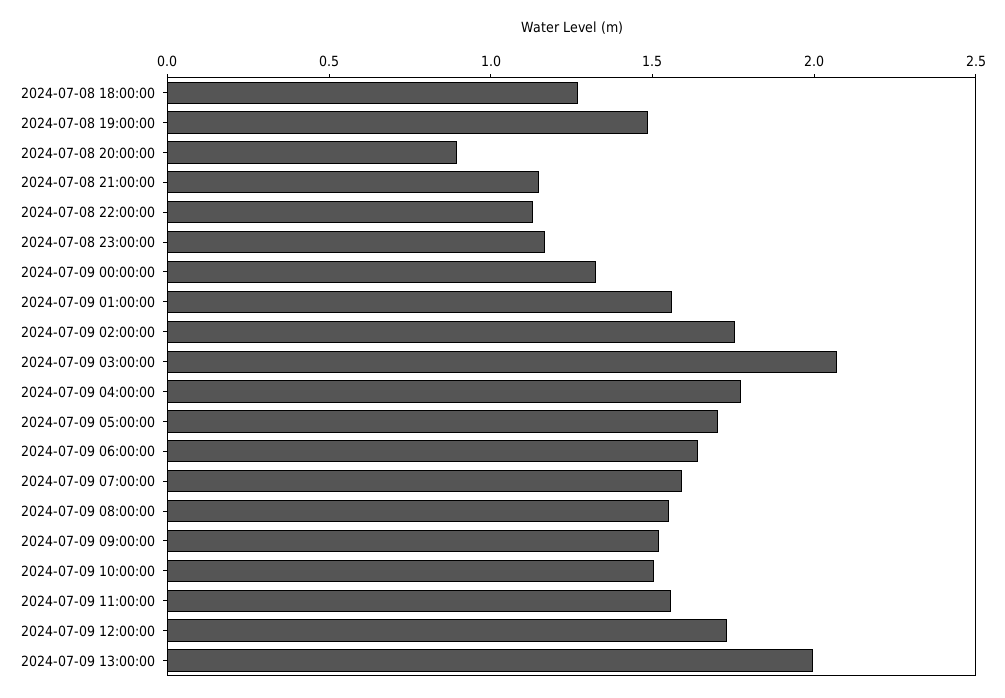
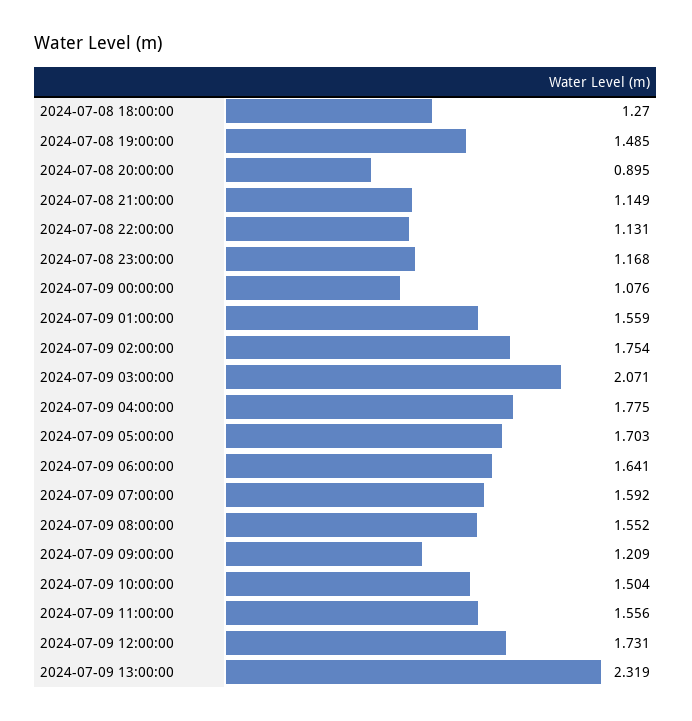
2024-07-09 00:00:00: 1.3 -> 1.076
2024-07-09 09:00:00: 1.5 -> 1.209
2024-07-09 13:00:00: 2 -> 2.319

